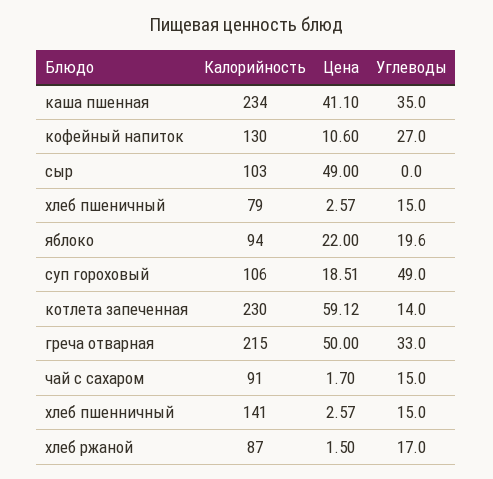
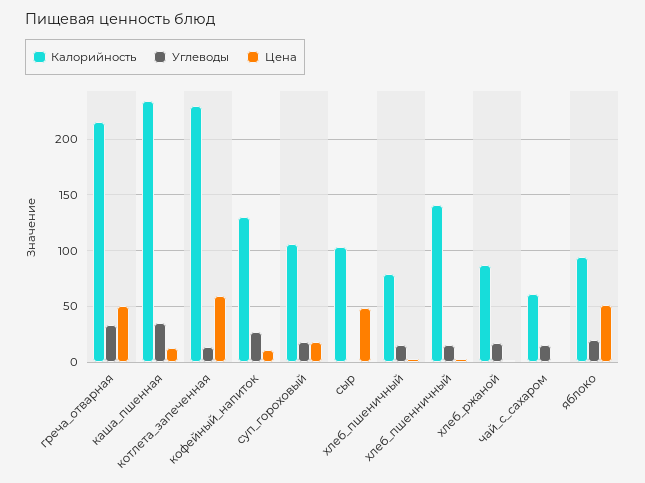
Цена, каша пшенная: 41.1 -> 10
Цена, яблоко: 22 -> 50
Углеводы, суп гороховый: 49 -> 20
Калорийность, чай с сахаром: 91 -> 60

